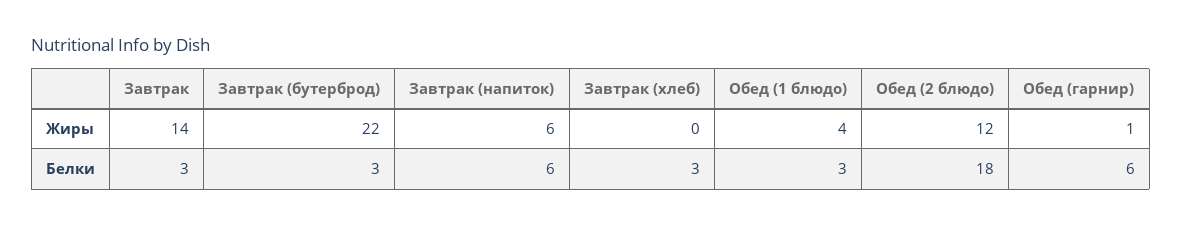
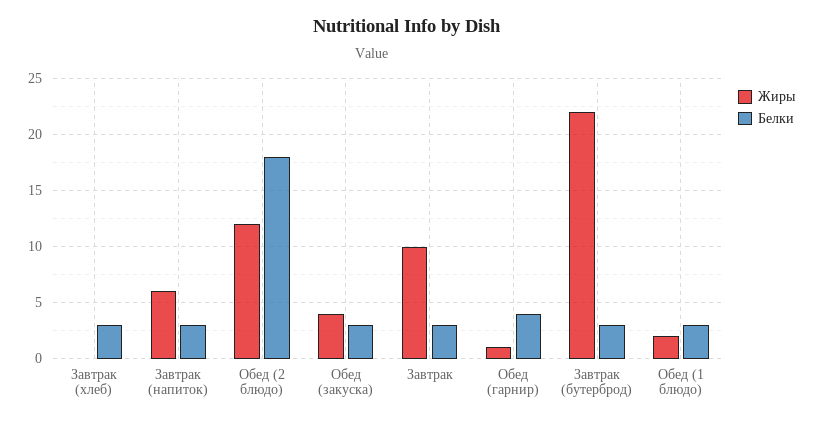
Жиры, Завтрак: 14 -> 10
Жиры, Обед (1 блюдо): 4 -> 2
Белки, Завтрак (напиток): 6 -> 3
Белки, Обед (гарнир): 6 -> 4
Жиры, Обед (закуска): none -> 4
Белки, Обед (закуска): none -> 3

